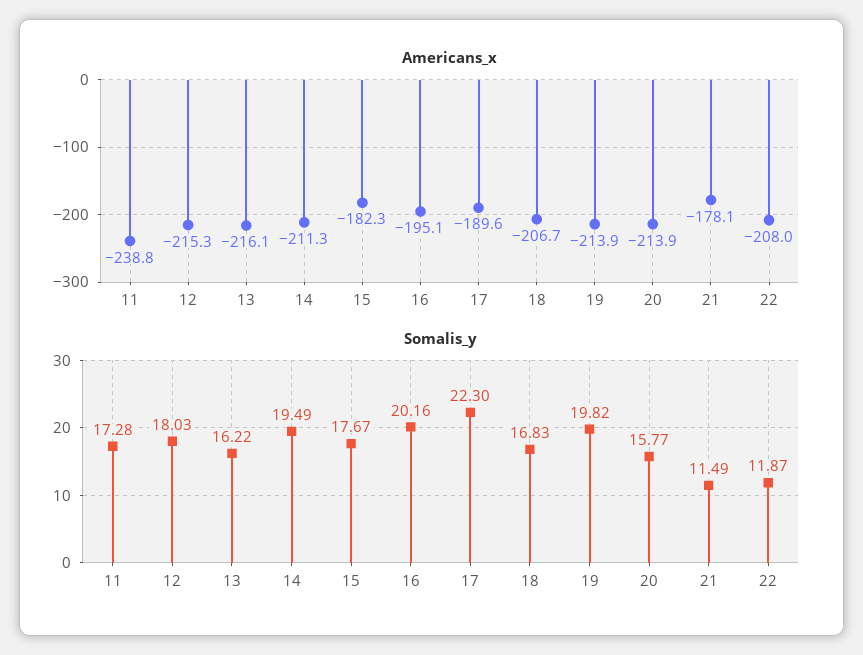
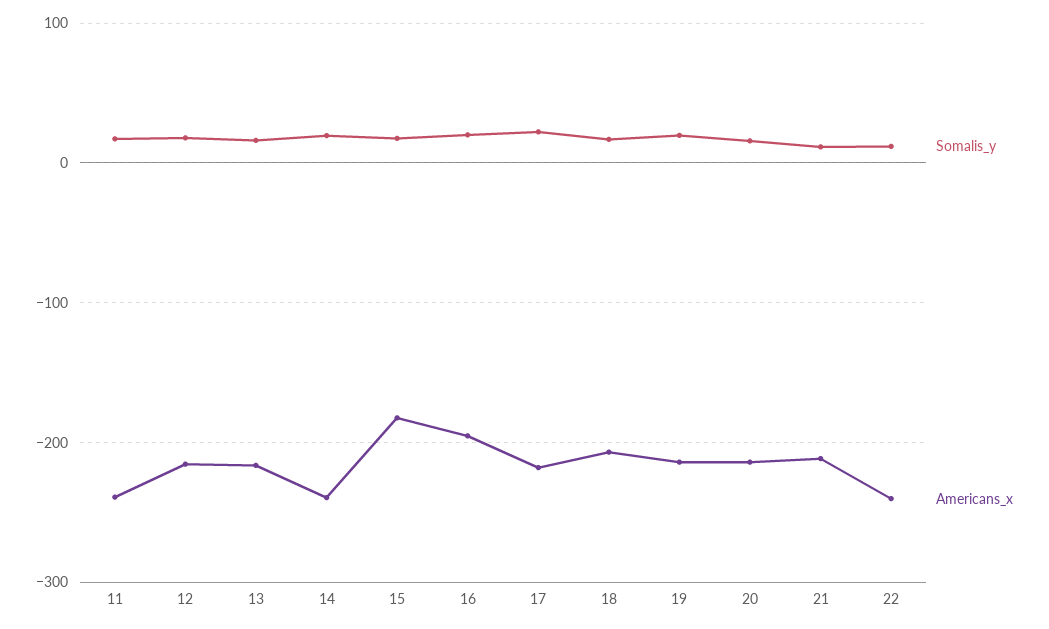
Americans_x, 14: -211.3 -> -240
Americans_x, 17: -189.6 -> -220
Americans_x, 21: -178.1 -> -210
Americans_x, 22: -208 -> -240

